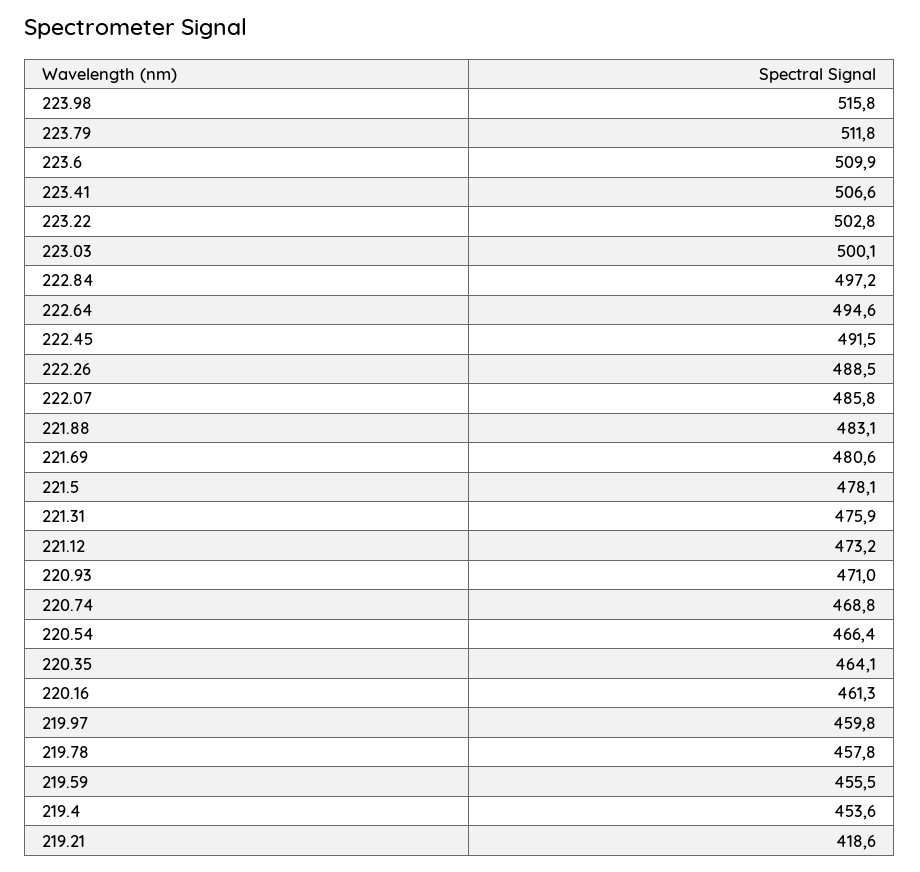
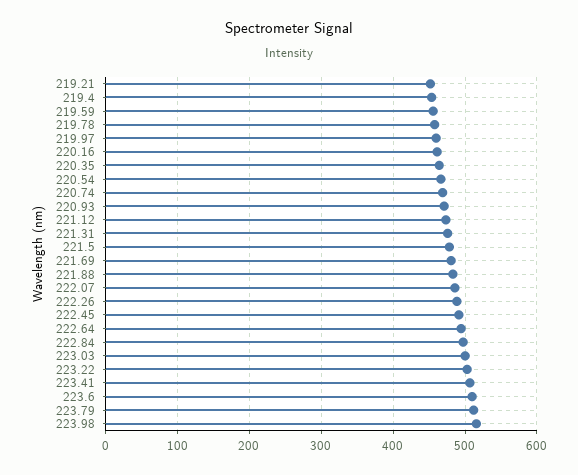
219.21: 418.6 -> 450

